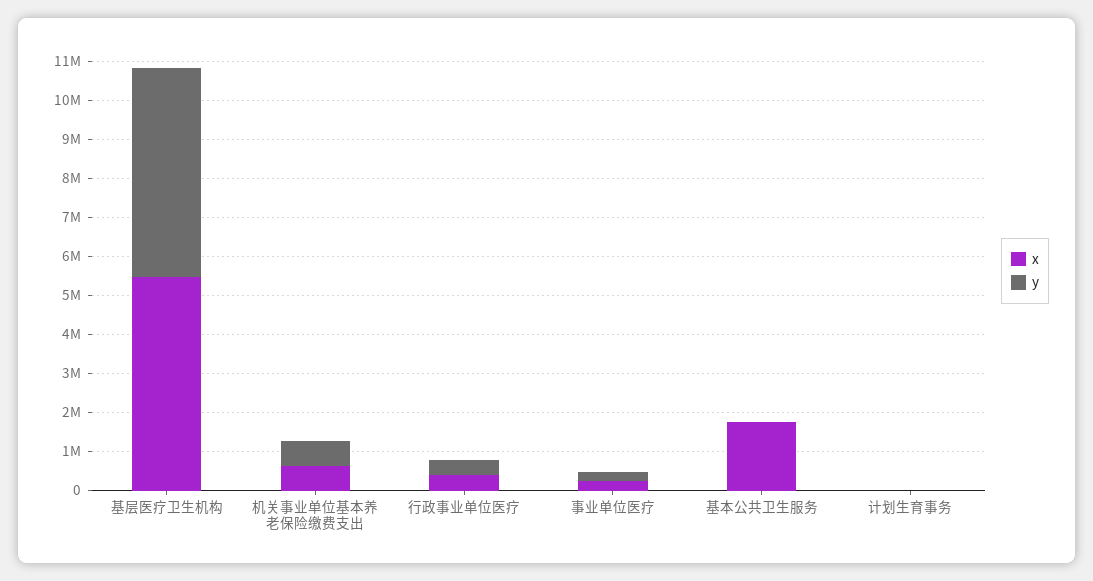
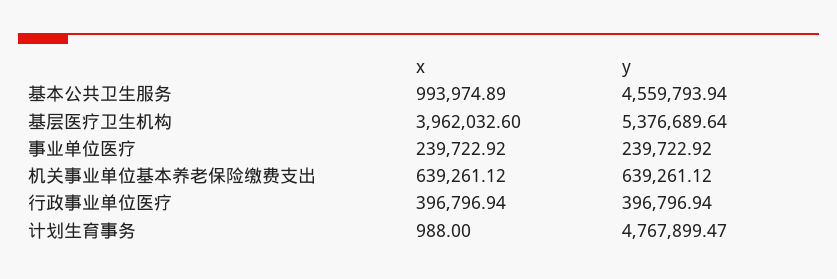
x, 基层医疗卫生机构: 5500000 -> 3962032.6
x, 基本公共卫生服务: 1750000 -> 993974.89
y, 基本公共卫生服务: 0 -> 4559793.94
y, 计划生育事务: 0 -> 4767899.47

